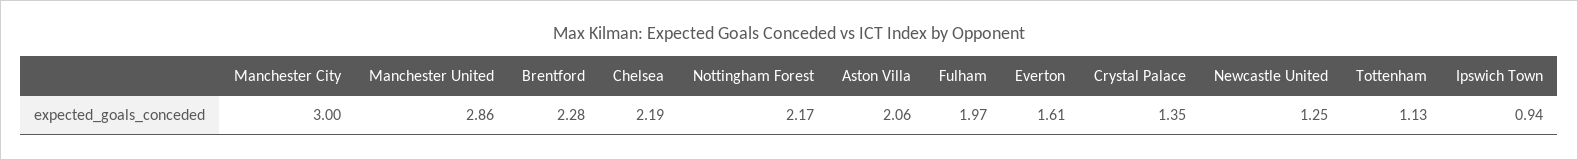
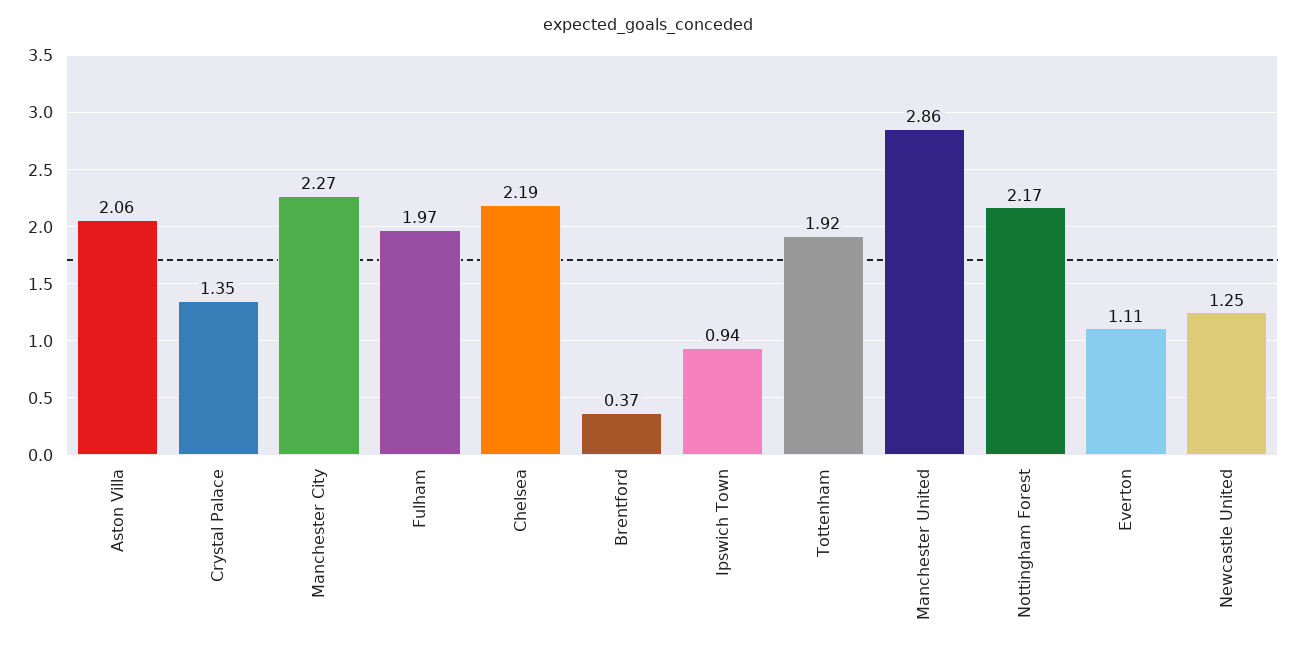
Manchester City: 3 -> 2.27
Brentford: 2.28 -> 0.37
Everton: 1.61 -> 1.11
Tottenham: 1.13 -> 1.92

